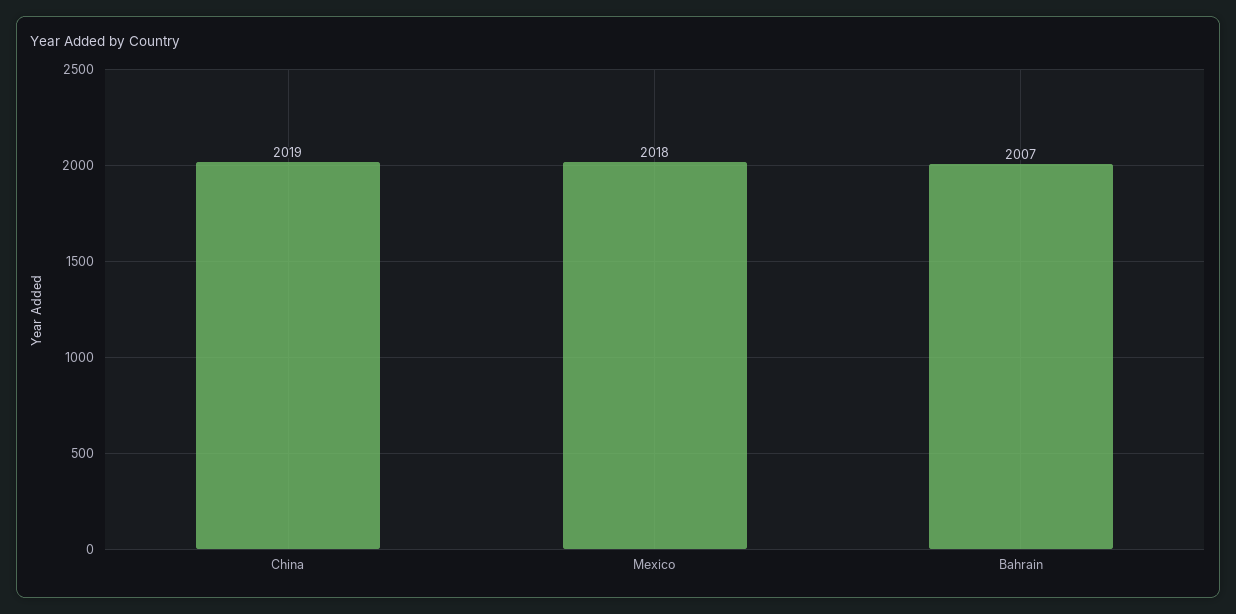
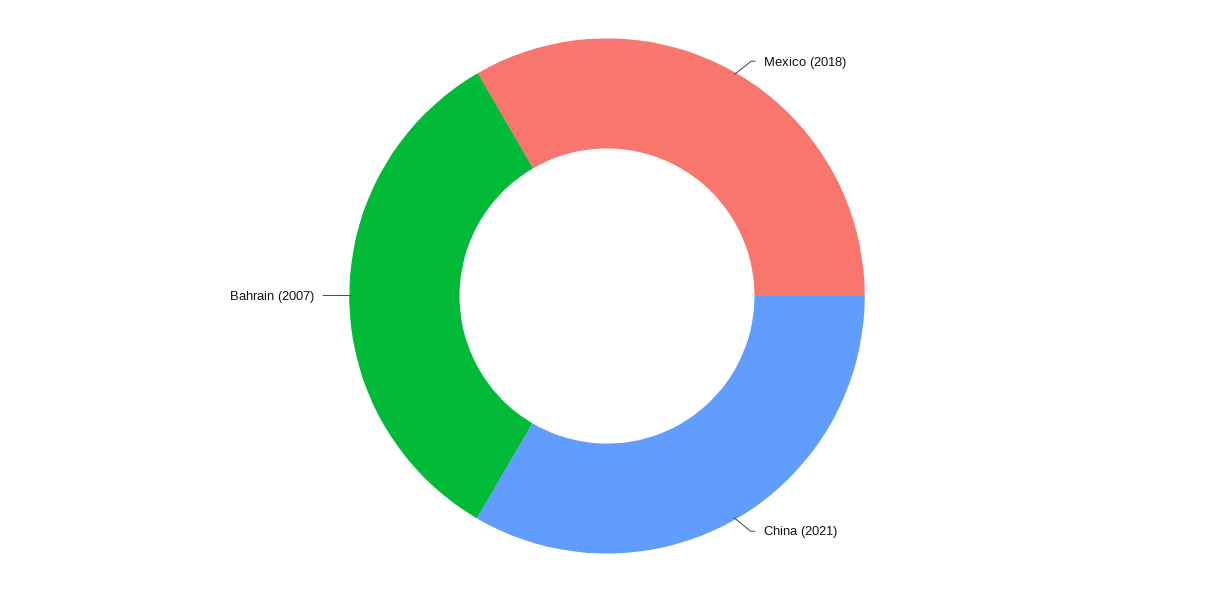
China: 2019 -> 2021

